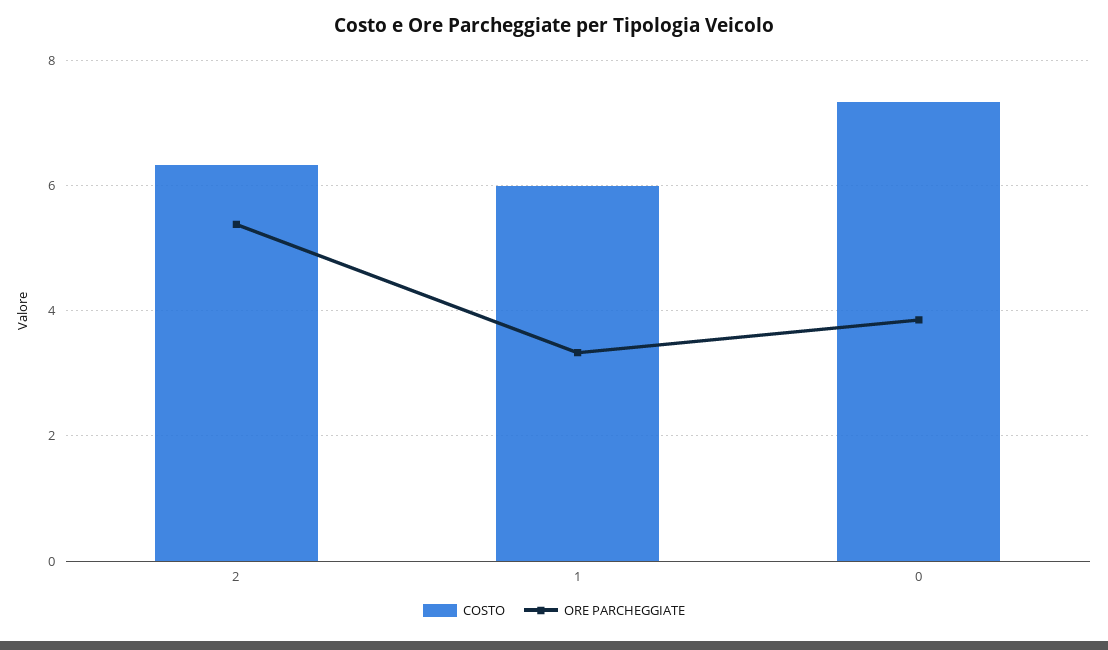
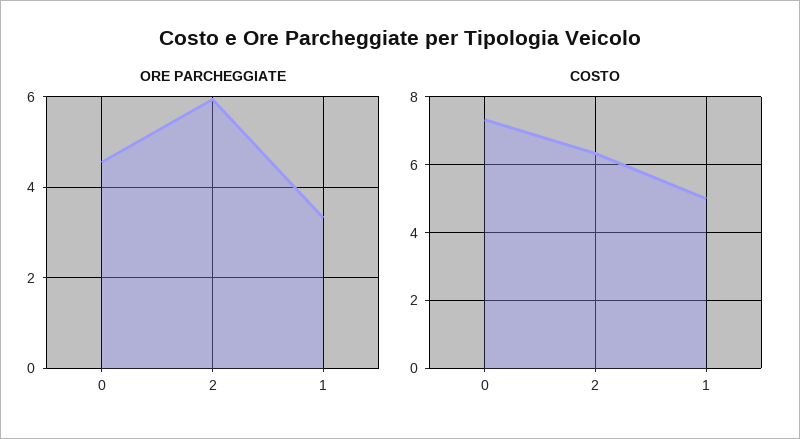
ORE PARCHEGGIATE, 2: 5.4 -> 6
COSTO, 1: 6 -> 5
ORE PARCHEGGIATE, 0: 3.8 -> 4.6

